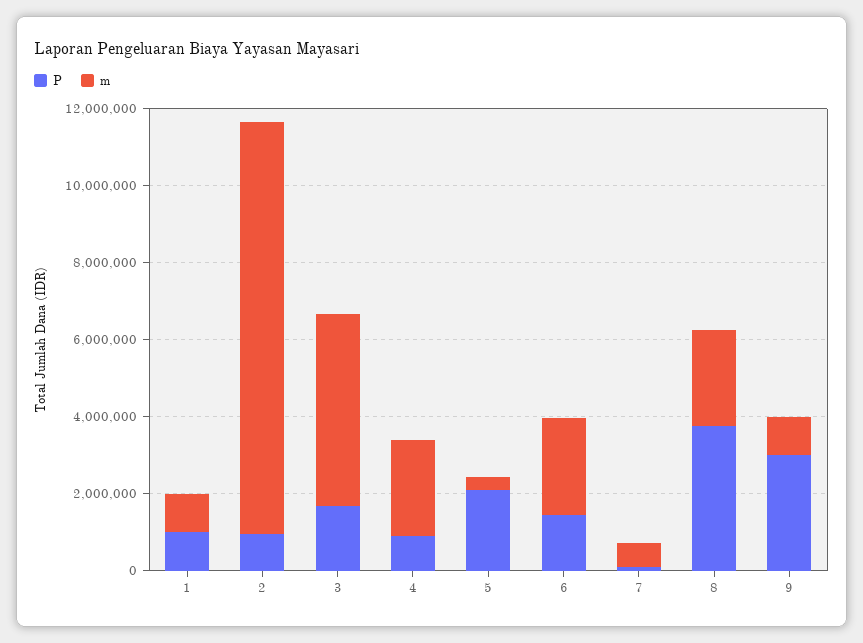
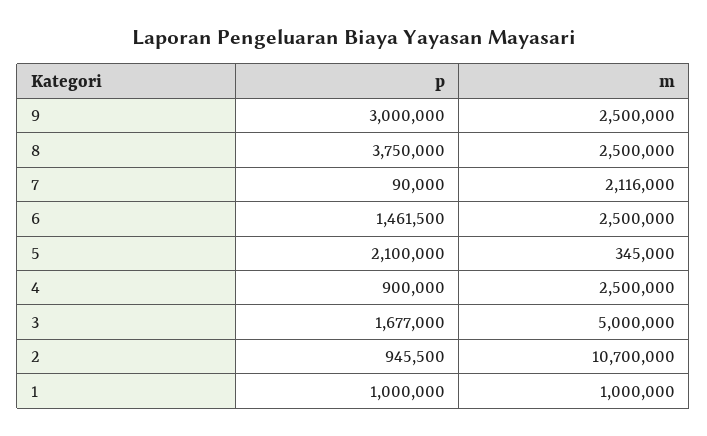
m, 7: 500000 -> 2116000
m, 9: 1000000 -> 2500000

